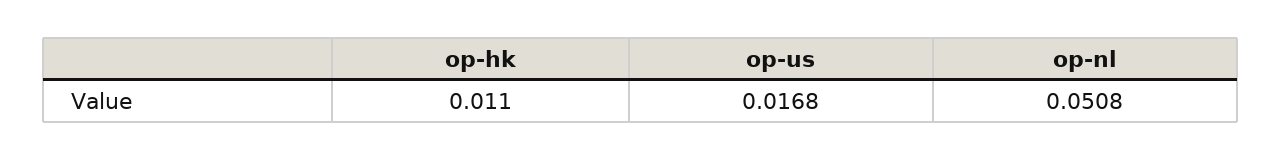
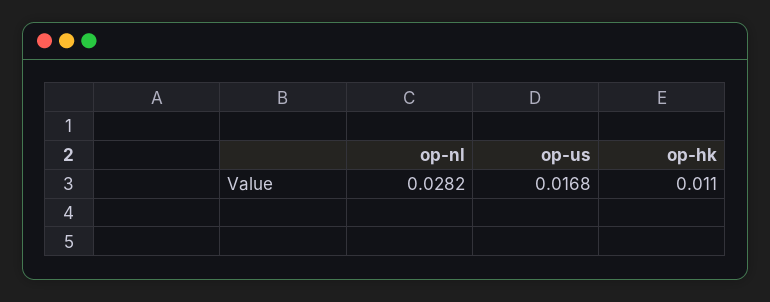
op-nl: 0.0508 -> 0.0282

